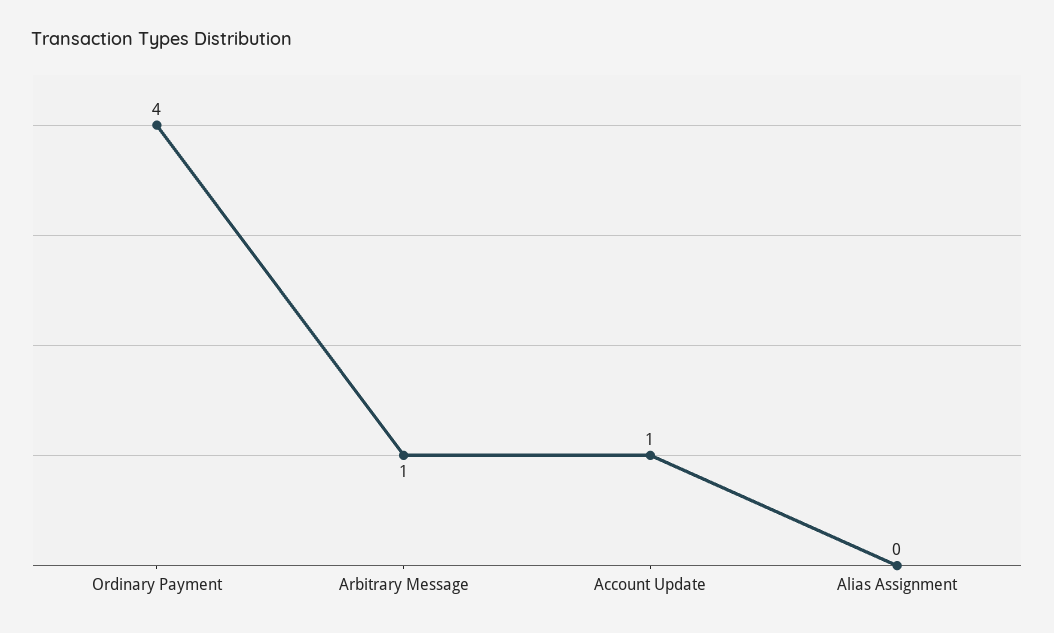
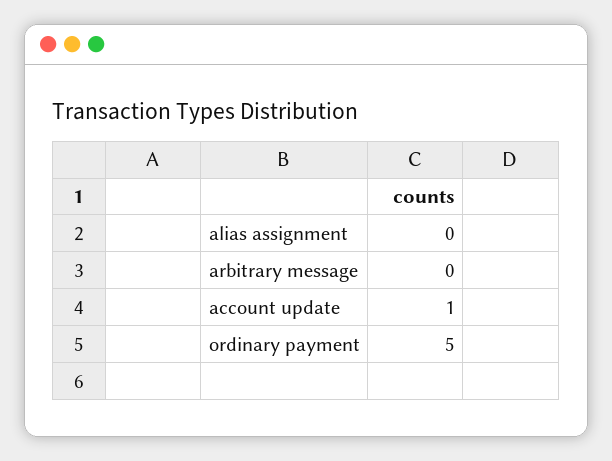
Ordinary Payment: 4 -> 5
Arbitrary Message: 1 -> 0

